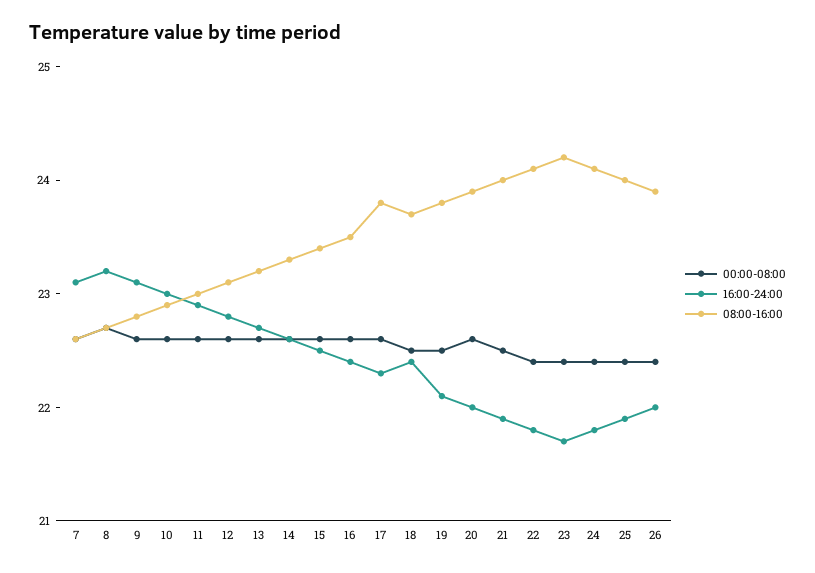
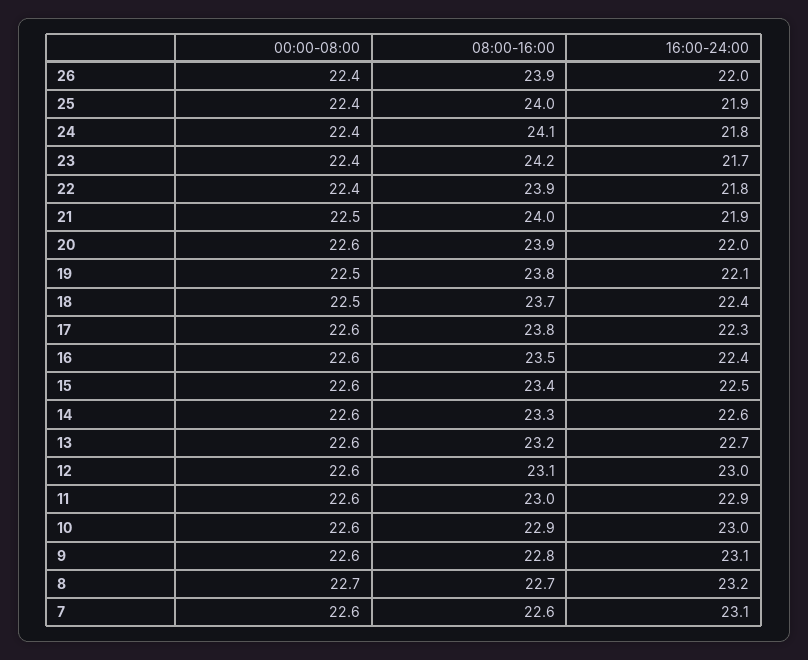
16:00-24:00, 12: 22.8 -> 23
08:00-16:00, 22: 24.1 -> 23.9

